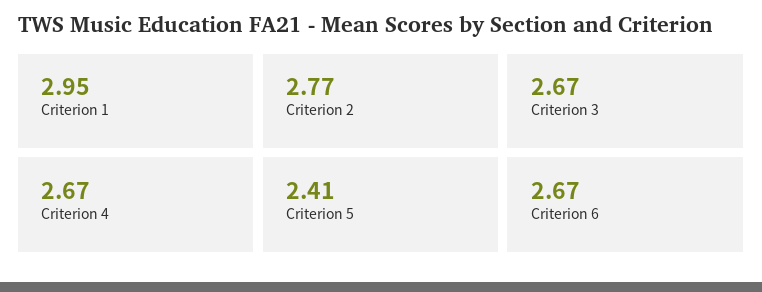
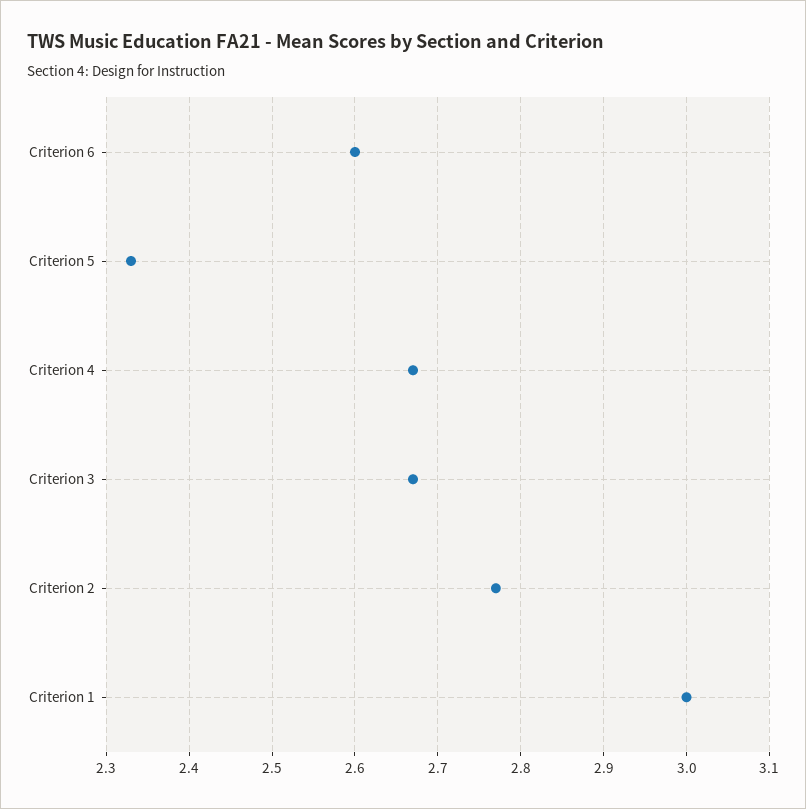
Criterion 1: 2.95 -> 3
Criterion 5: 2.41 -> 2.33
Criterion 6: 2.67 -> 2.6

